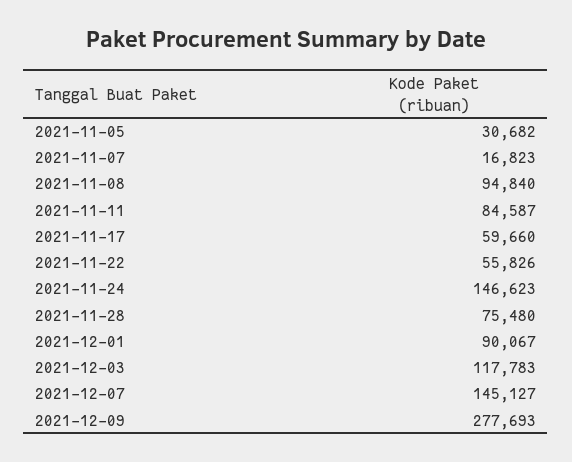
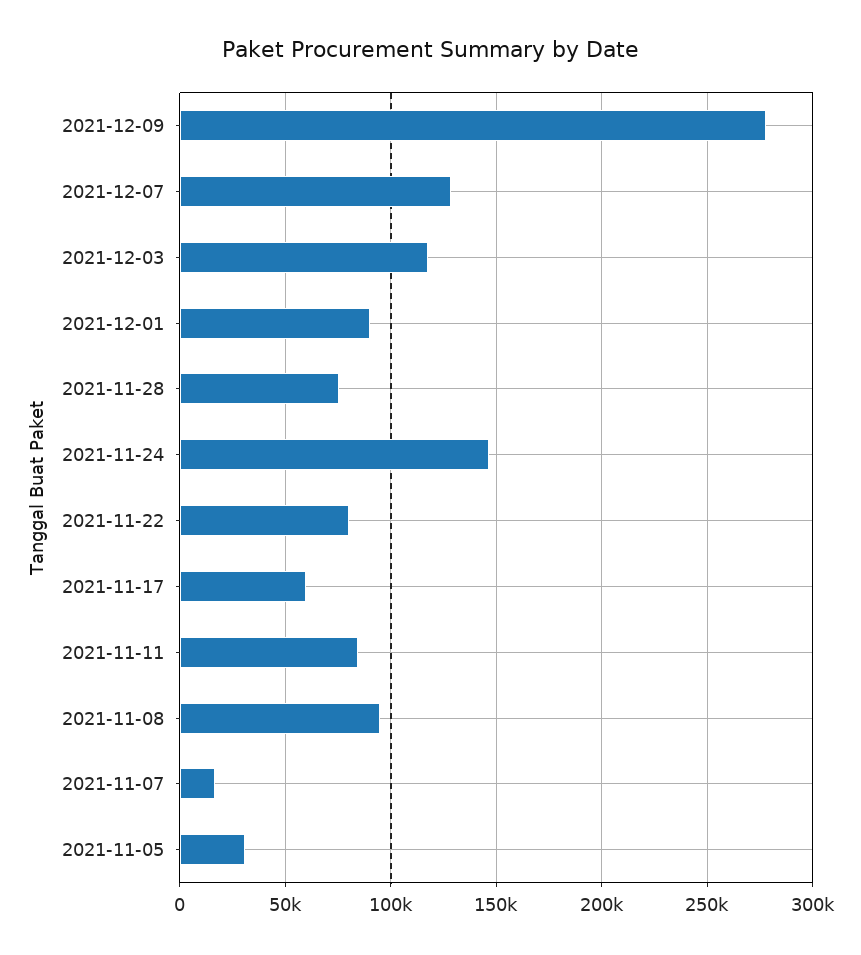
2021-11-22: 55826 -> 80000
2021-12-07: 145127 -> 130000

